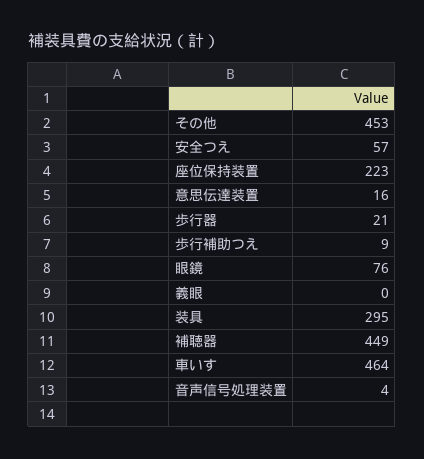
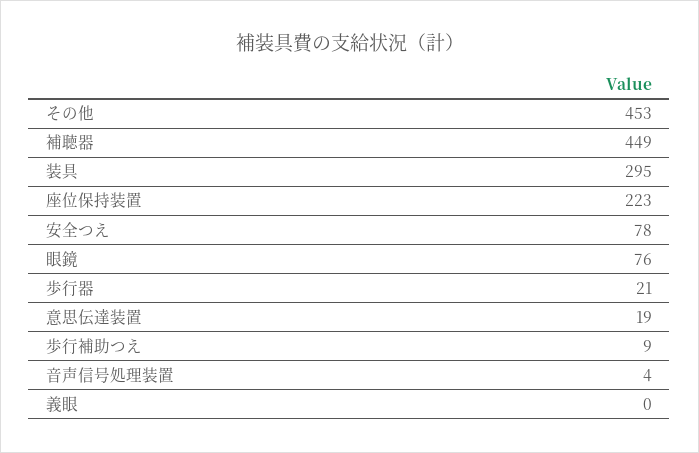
安全つえ: 57 -> 78
意思伝達装置: 16 -> 19
車いす: 464 -> none

